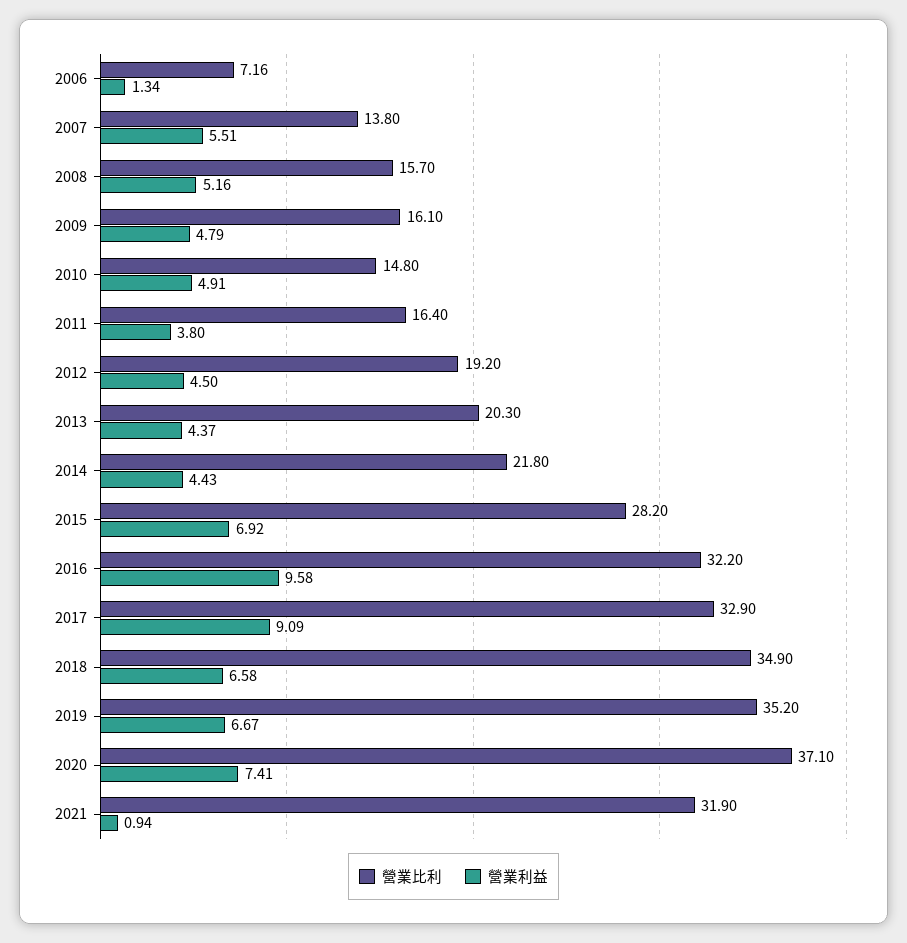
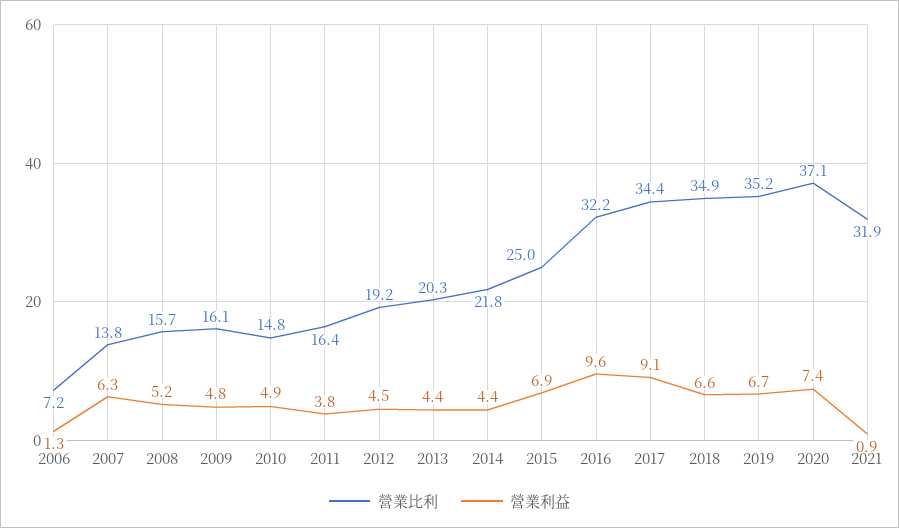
營業利益, 2007: 5.51 -> 6.3
營業比利, 2015: 28.2 -> 25
營業比利, 2017: 32.9 -> 34.4

